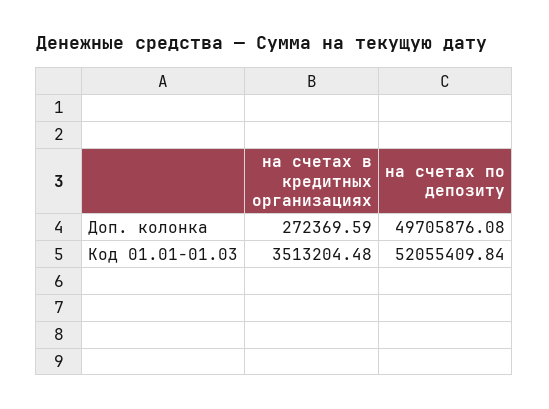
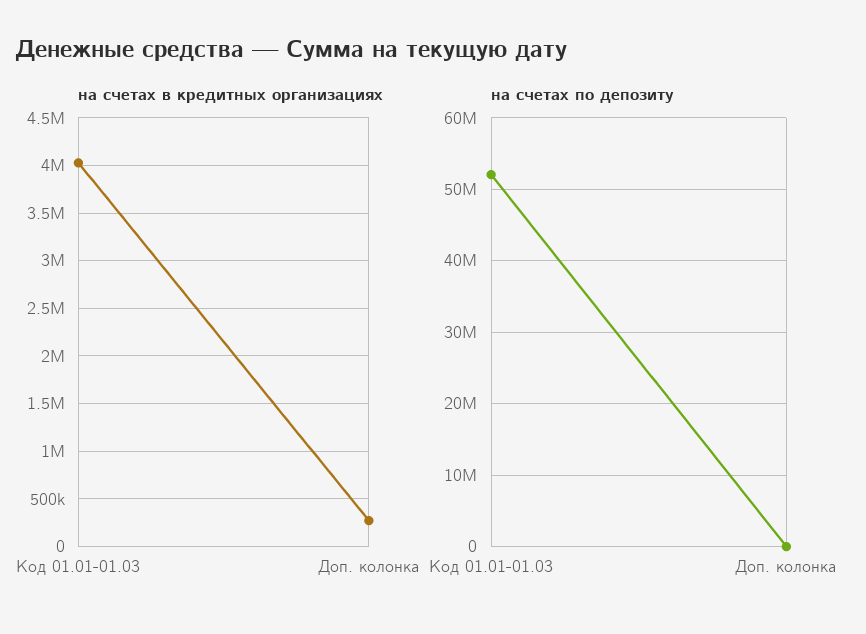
на счетах по депозиту, Доп. колонка: 49705876.08 -> 0
на счетах в кредитных организациях, Код 01.01-01.03: 3513204.48 -> 4000000

